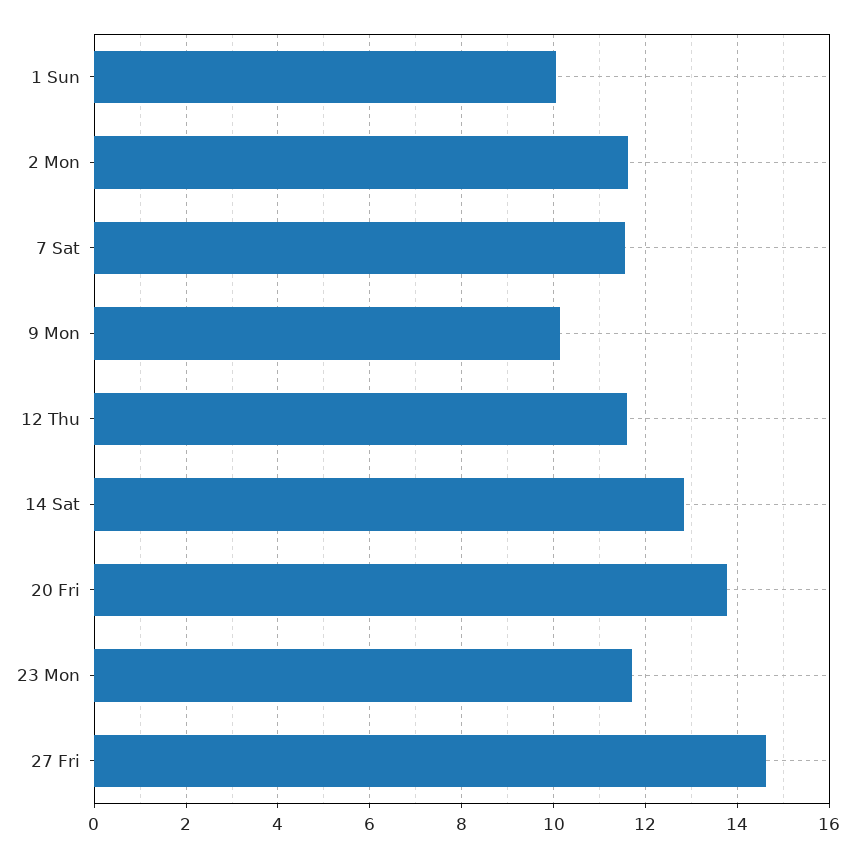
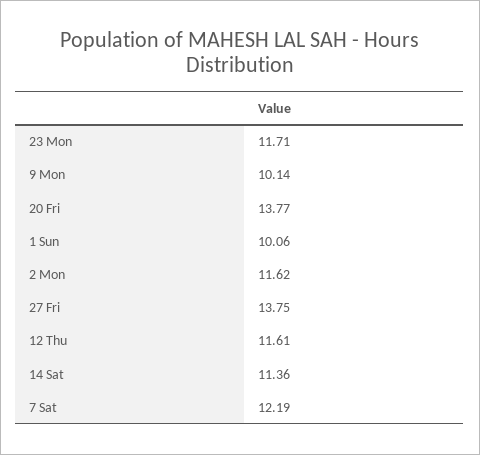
7 Sat: 11.6 -> 12.19
14 Sat: 12.8 -> 11.36
27 Fri: 14.6 -> 13.75

